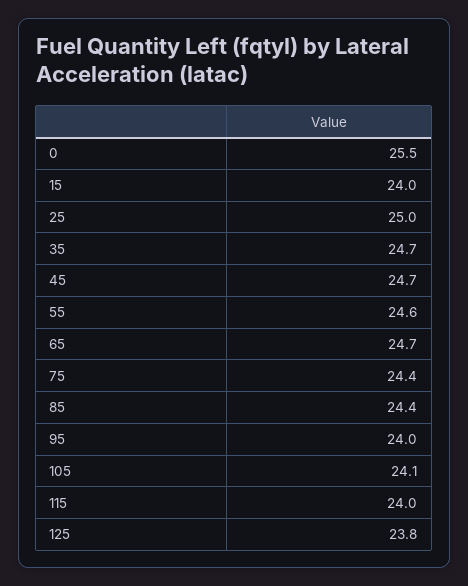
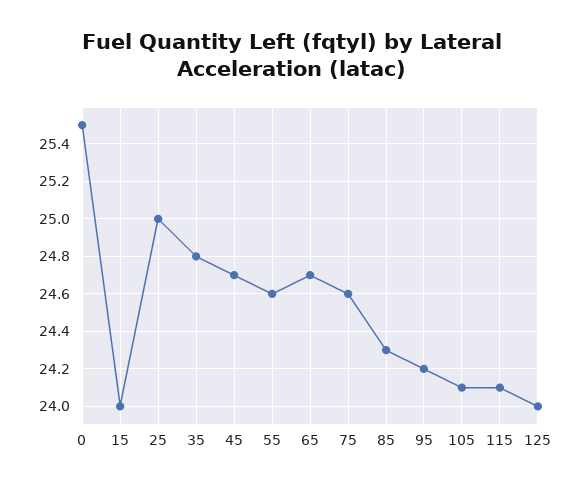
35: 24.7 -> 24.8
75: 24.4 -> 24.6
85: 24.4 -> 24.3
95: 24 -> 24.2
115: 24 -> 24.1
125: 23.8 -> 24

